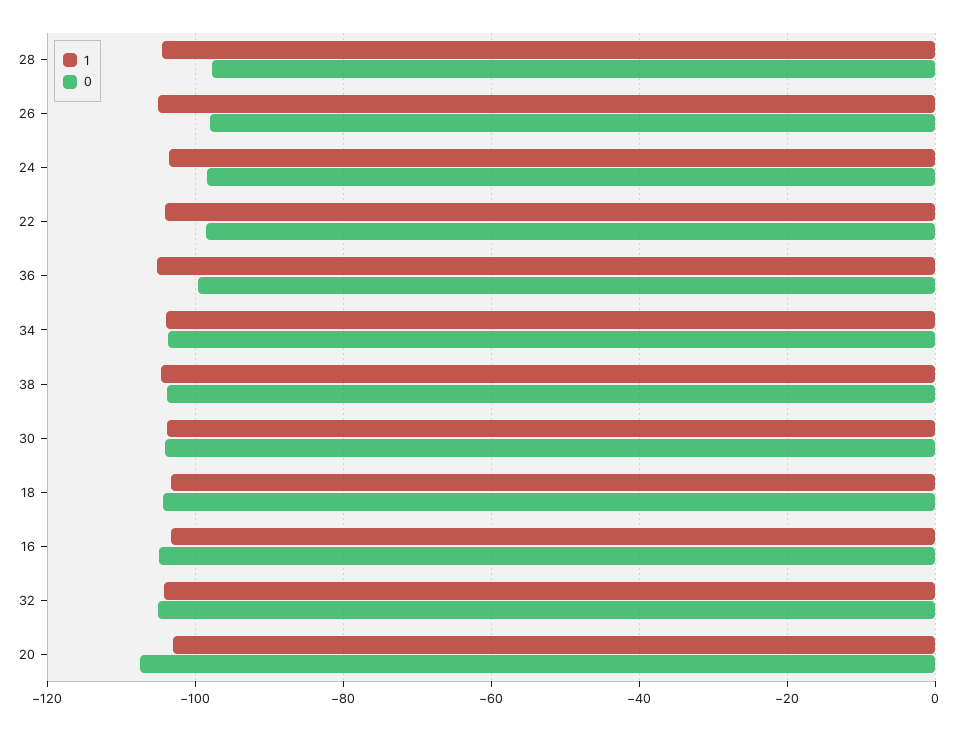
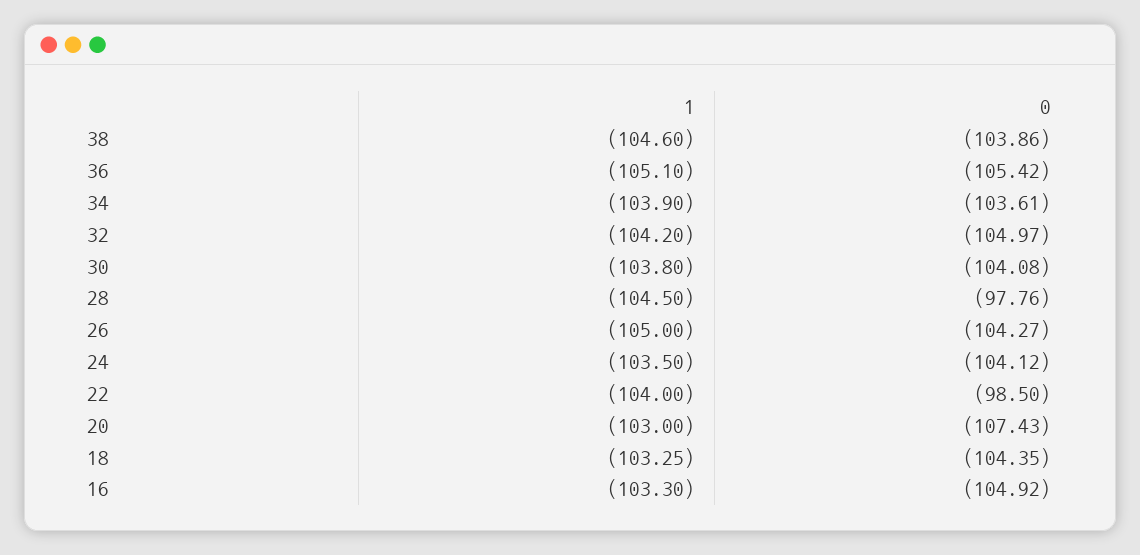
0, 26: -98 -> -104.27
0, 24: -98 -> -104.12
0, 36: -100 -> -105.42

